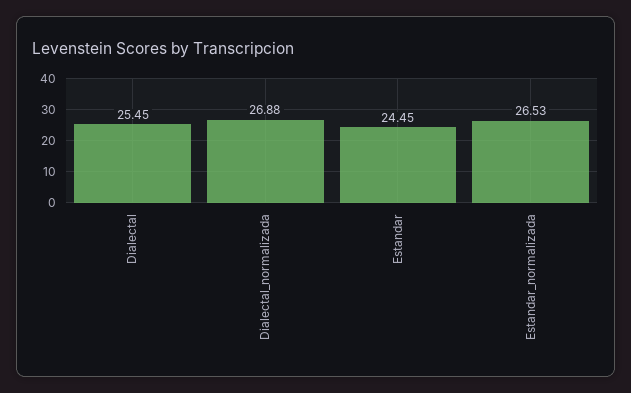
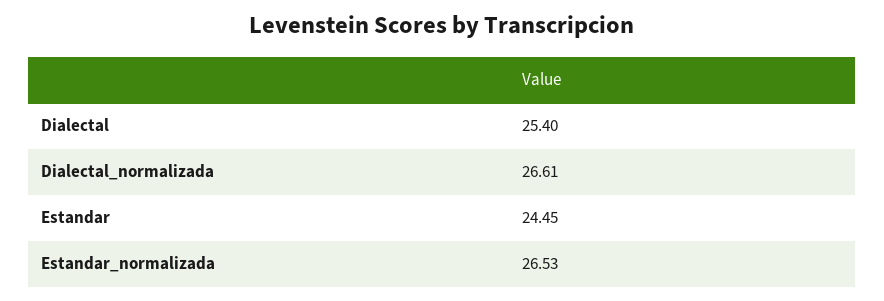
Dialectal: 25.45 -> 25.4
Dialectal_normalizada: 26.88 -> 26.61

